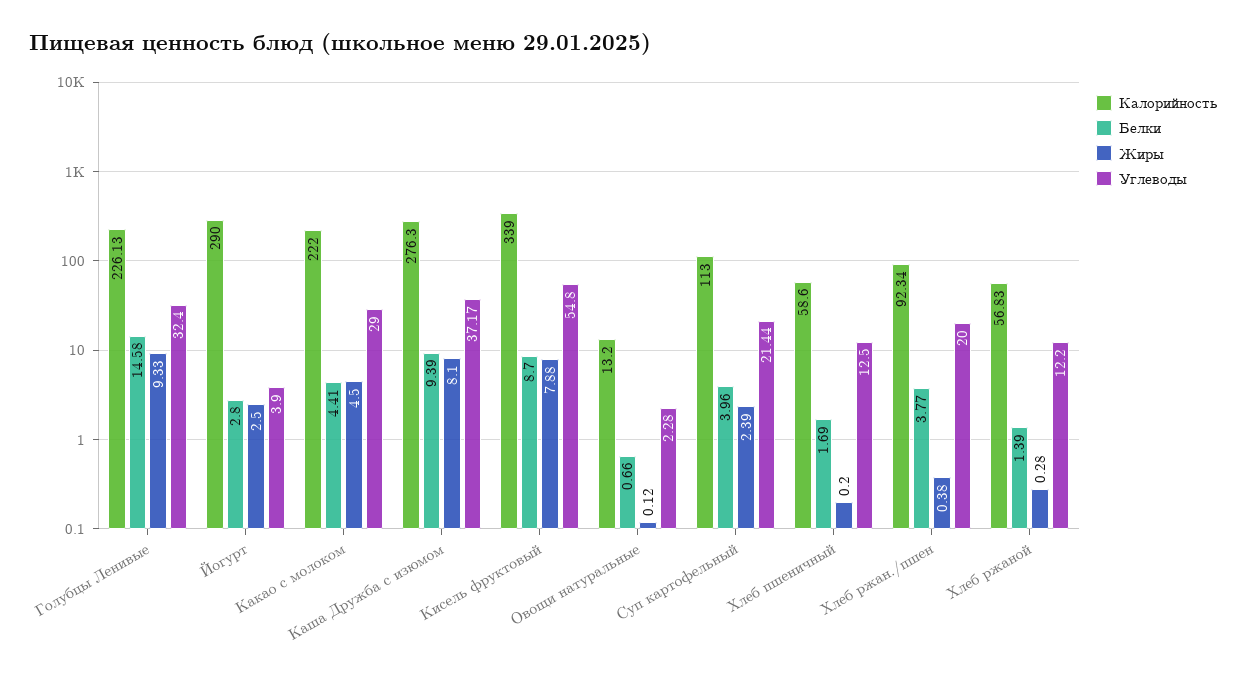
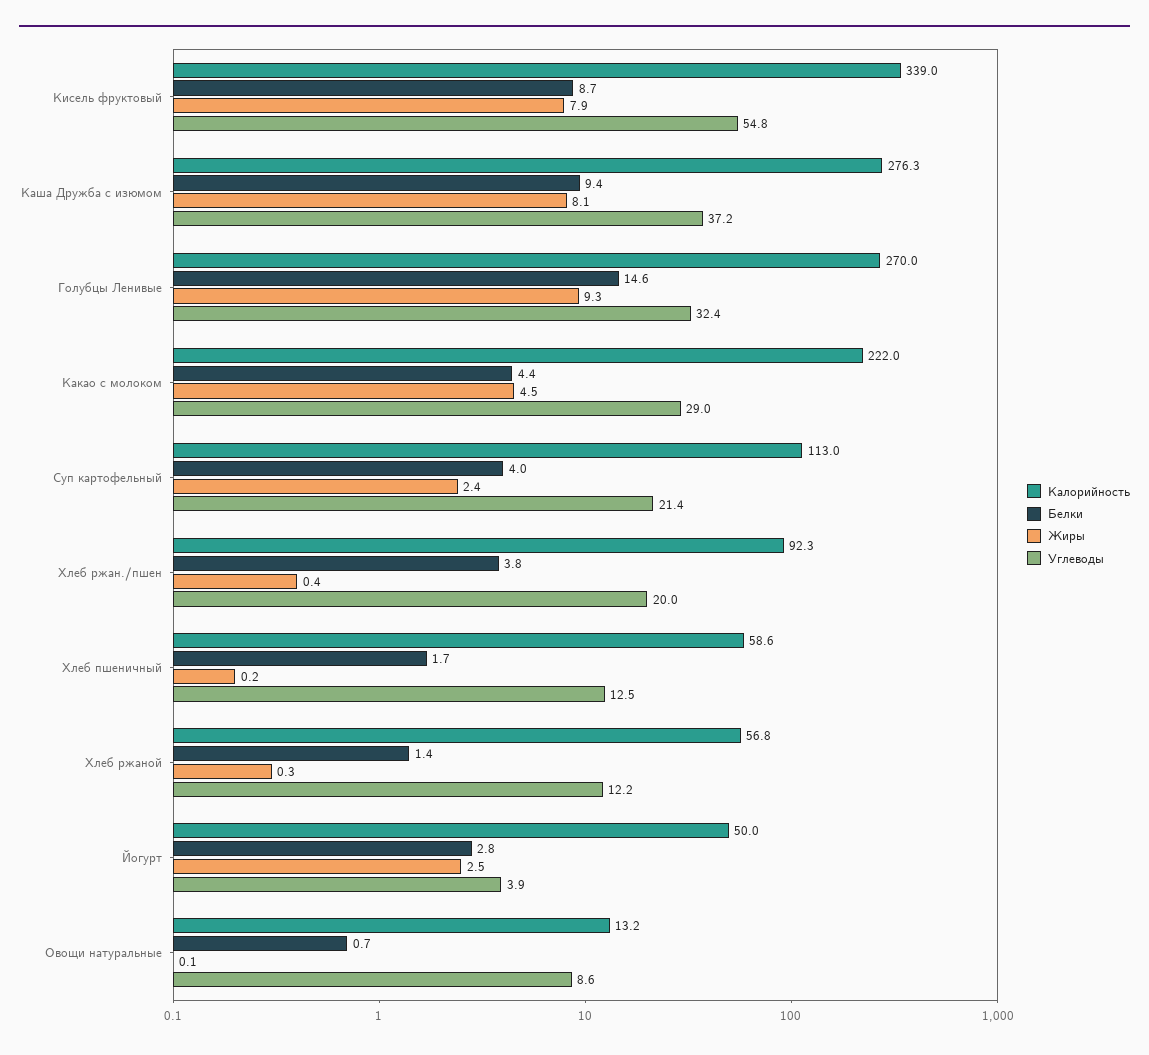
Калорийность, Голубцы Ленивые: 226.13 -> 270
Калорийность, Йогурт: 290 -> 50
Углеводы, Овощи натуральные: 2.28 -> 8.6

